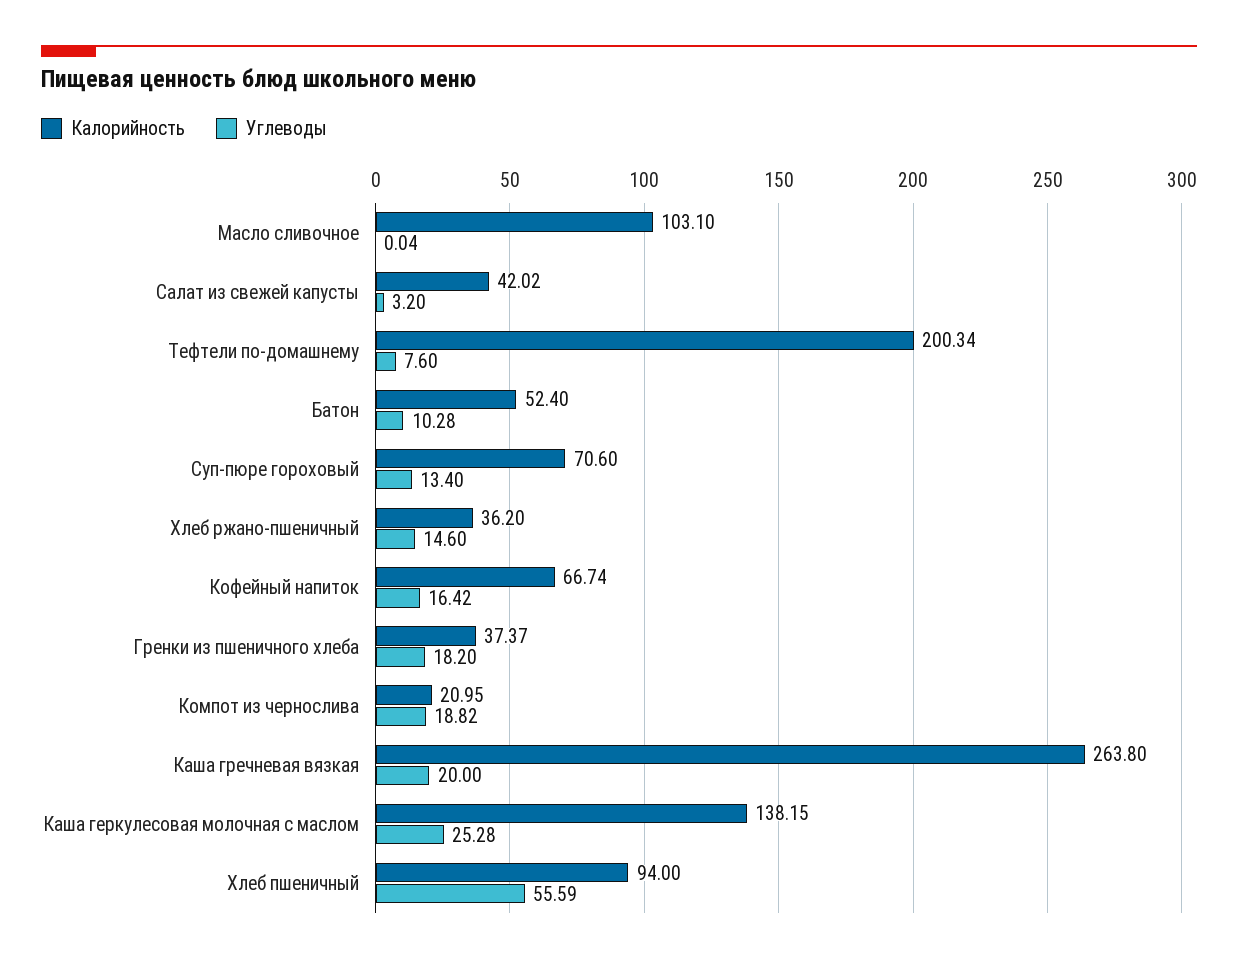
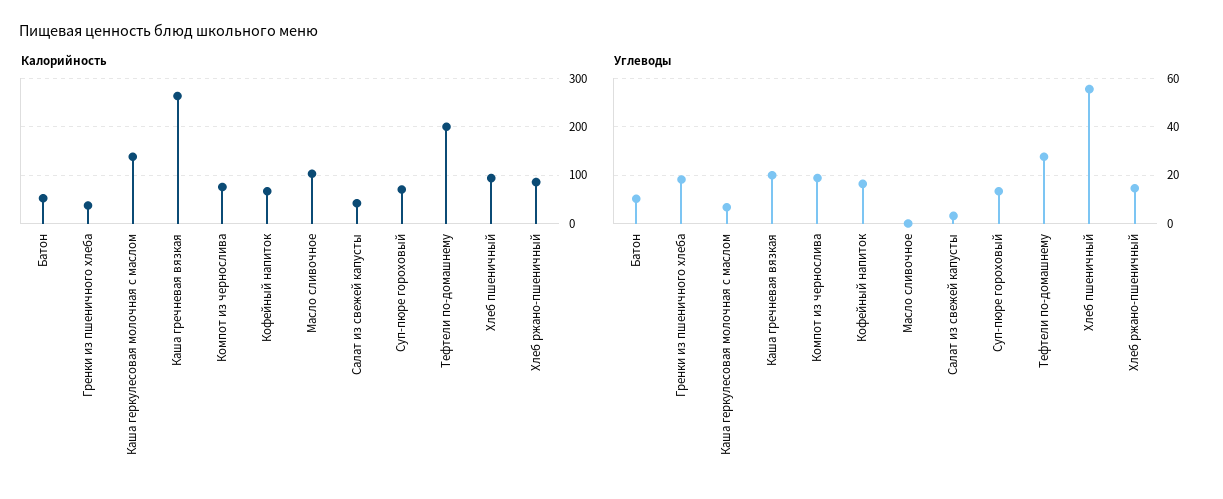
Углеводы, Тефтели по-домашнему: 7.6 -> 27.5
Калорийность, Хлеб ржано-пшеничный: 36.2 -> 80
Калорийность, Компот из чернослива: 20.95 -> 80
Углеводы, Каша геркулесовая молочная с маслом: 25.28 -> 7.5

